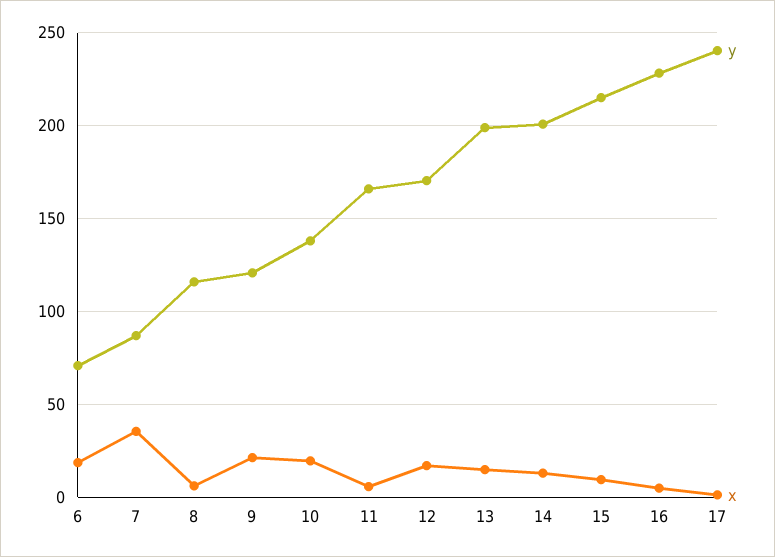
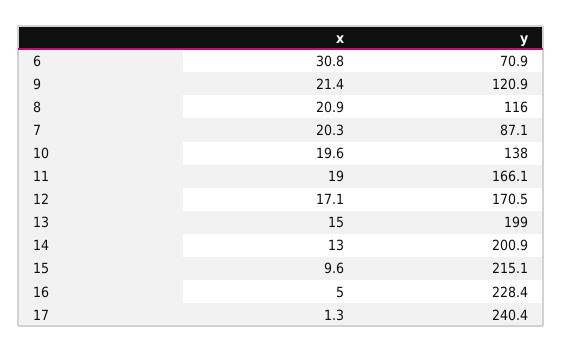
x, 6: 20 -> 30.8
x, 7: 35 -> 20.3
x, 8: 5 -> 20.9
x, 11: 5 -> 19

